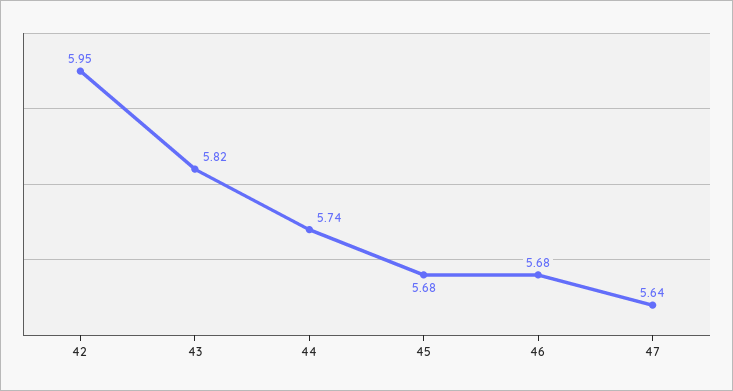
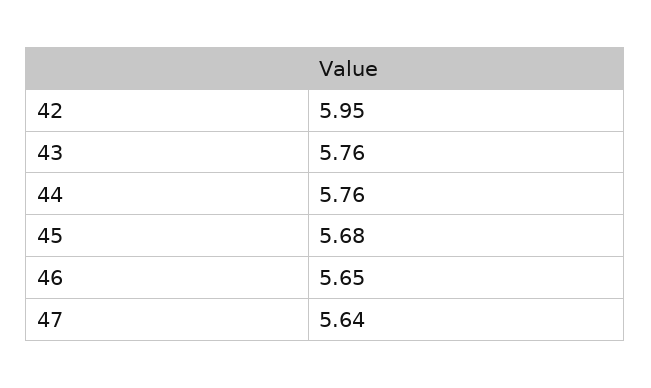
43: 5.82 -> 5.76
44: 5.74 -> 5.76
46: 5.68 -> 5.65

